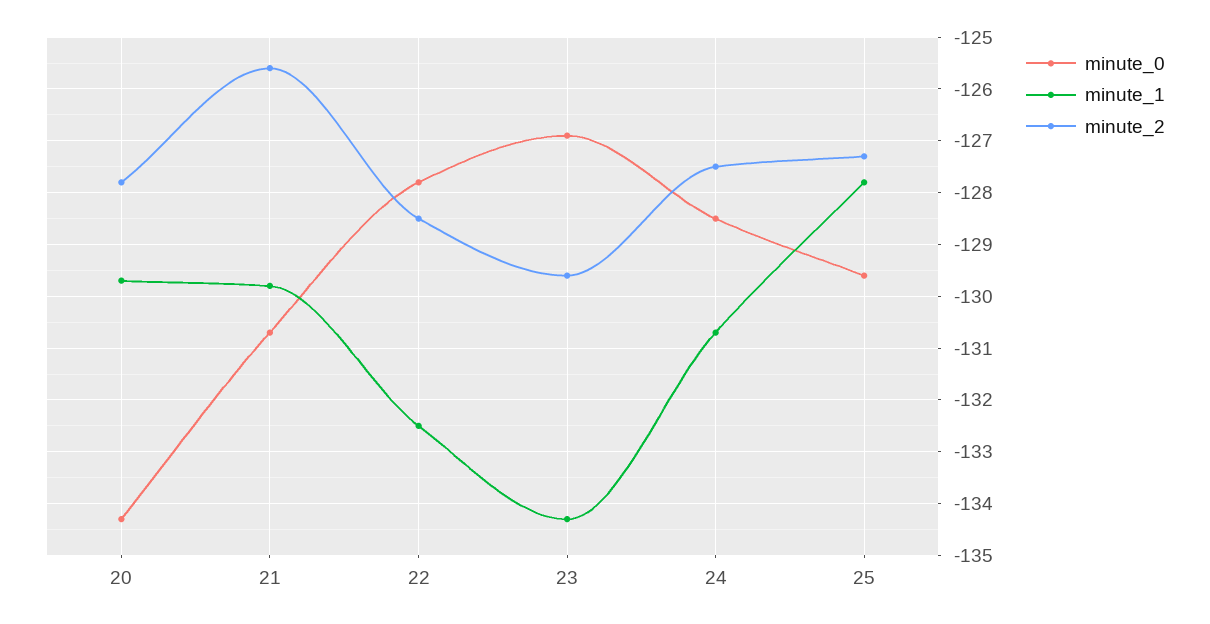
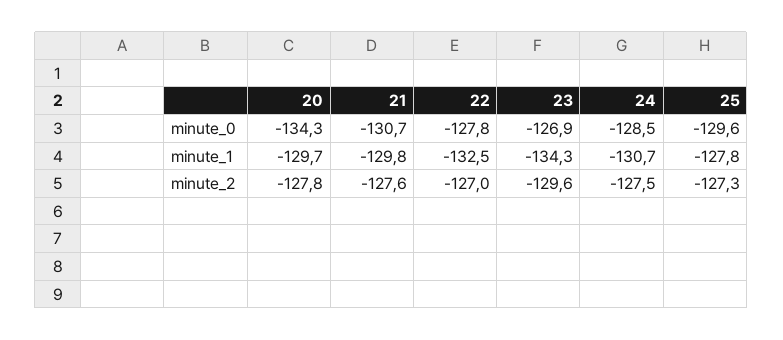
minute_2, 21: -125.5 -> -127.6
minute_2, 22: -128.5 -> -127

